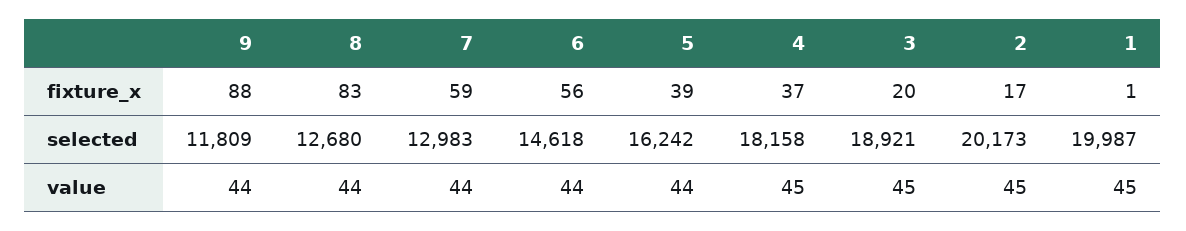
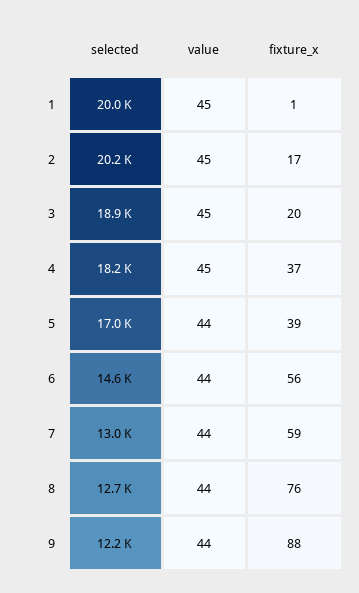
8, fixture_x: 83 -> 76
9, selected: 11809 -> 12200
5, selected: 16242 -> 17000

